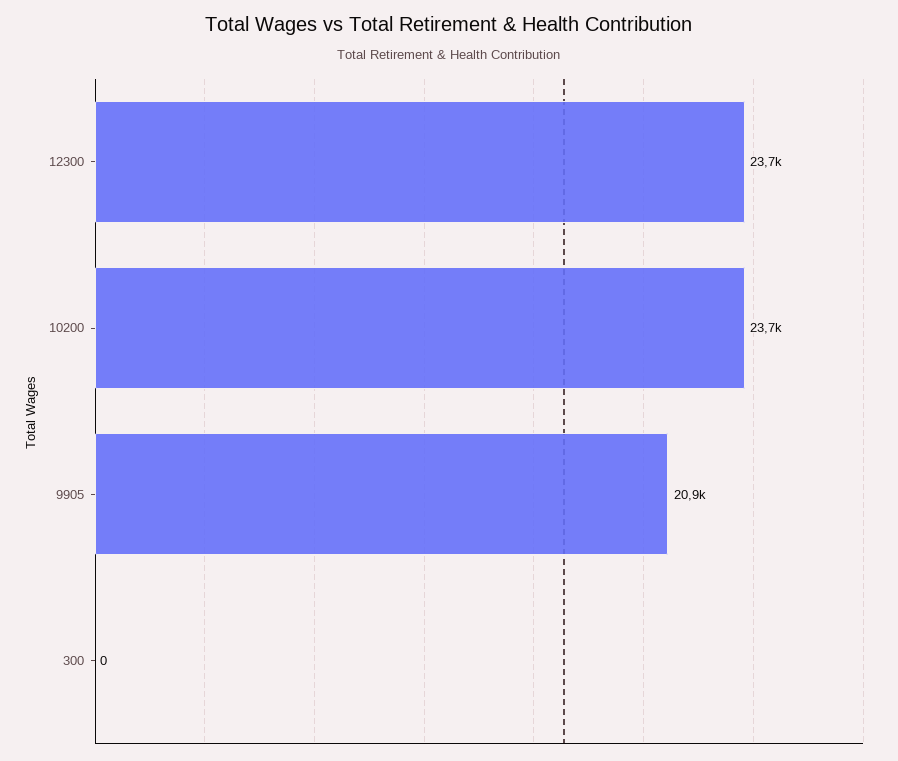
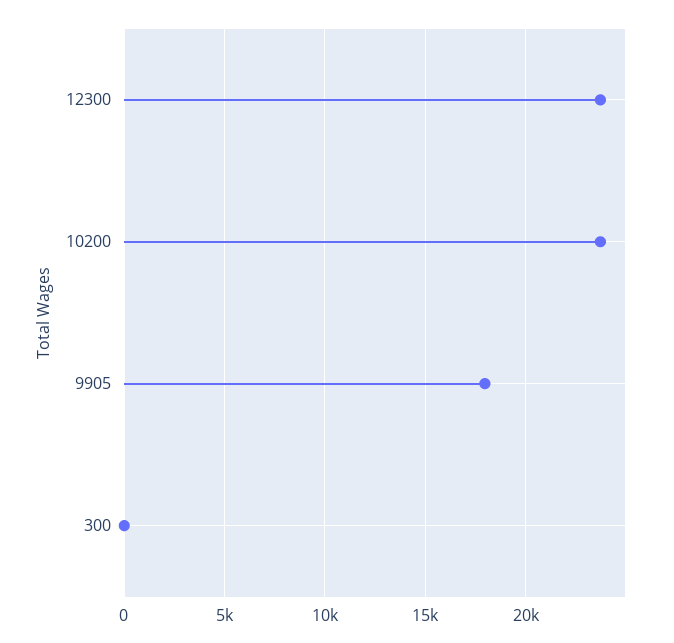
9905: 20900 -> 18000

